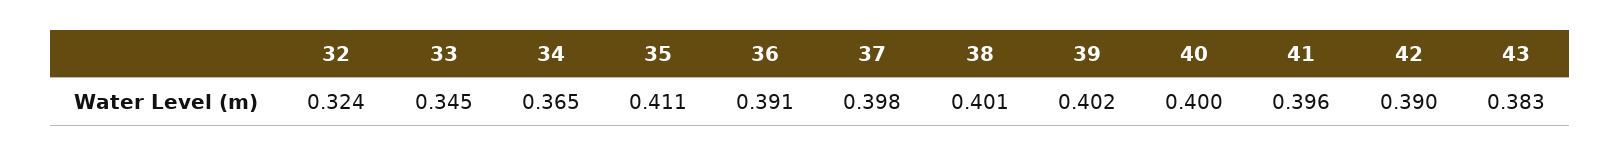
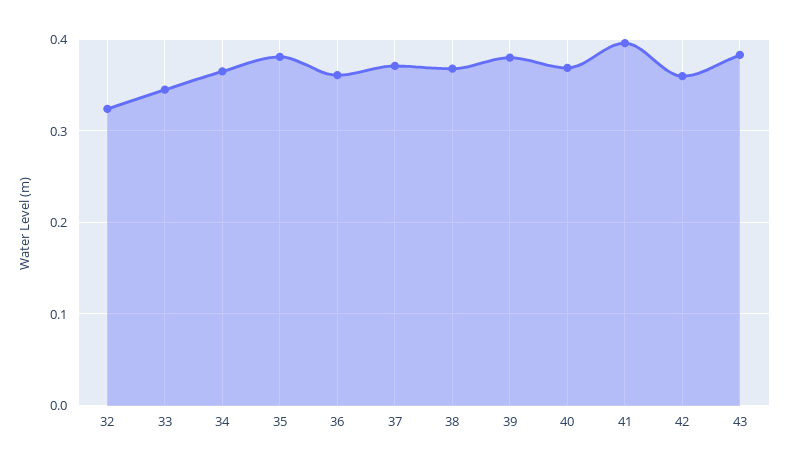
35: 0.411 -> 0.38
36: 0.391 -> 0.36
37: 0.398 -> 0.37
38: 0.401 -> 0.37
39: 0.402 -> 0.38
40: 0.4 -> 0.37
42: 0.39 -> 0.36

